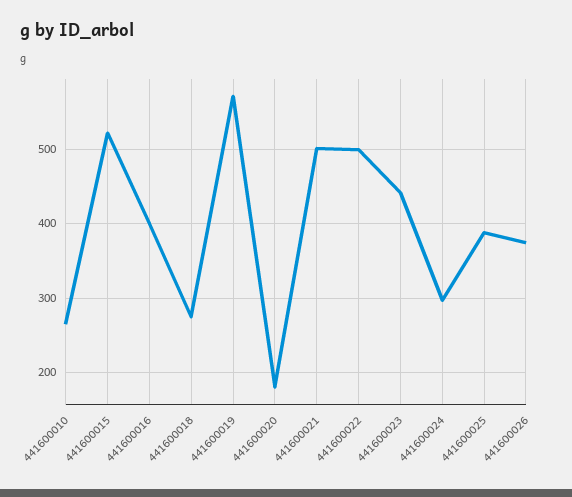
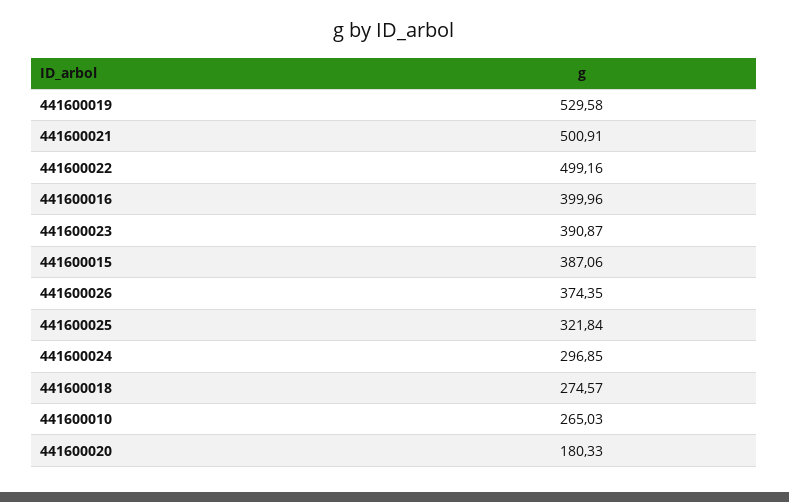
441600015: 520 -> 387.06
441600019: 570 -> 529.58
441600023: 440 -> 390.87
441600025: 390 -> 321.84

